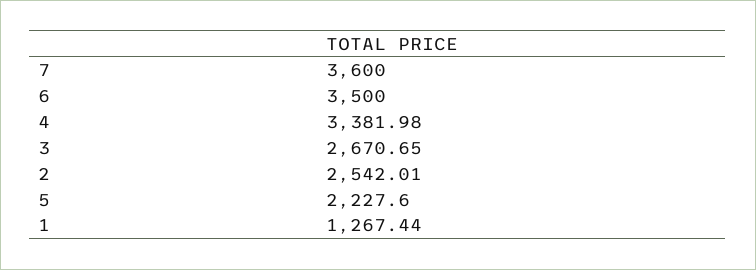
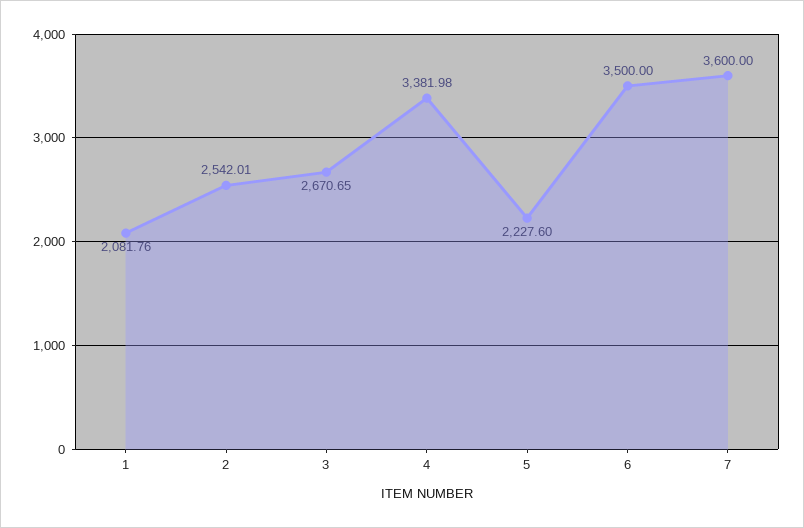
1: 1267.44 -> 2081.76

